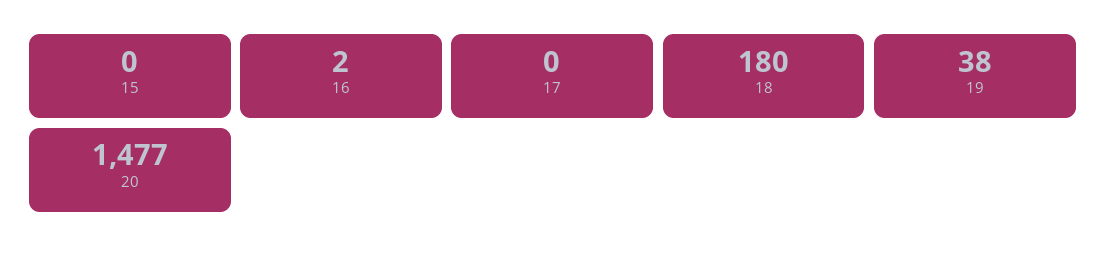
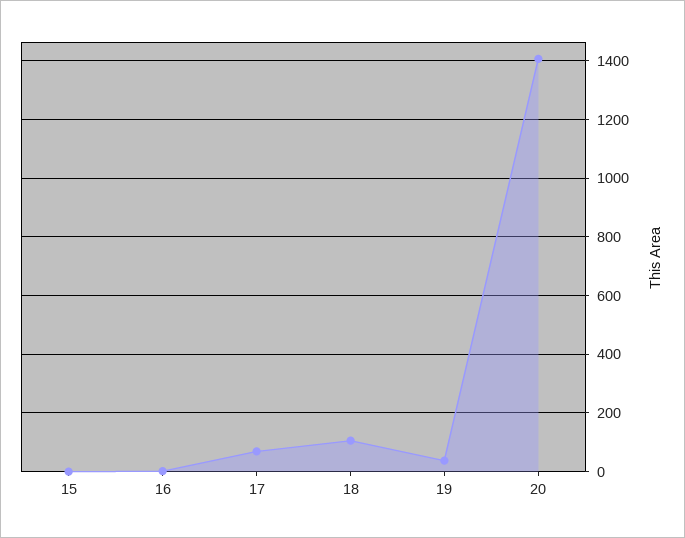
17: 0 -> 75
18: 180 -> 100
20: 1477 -> 1400

